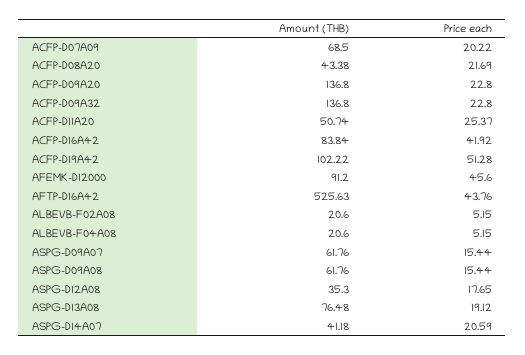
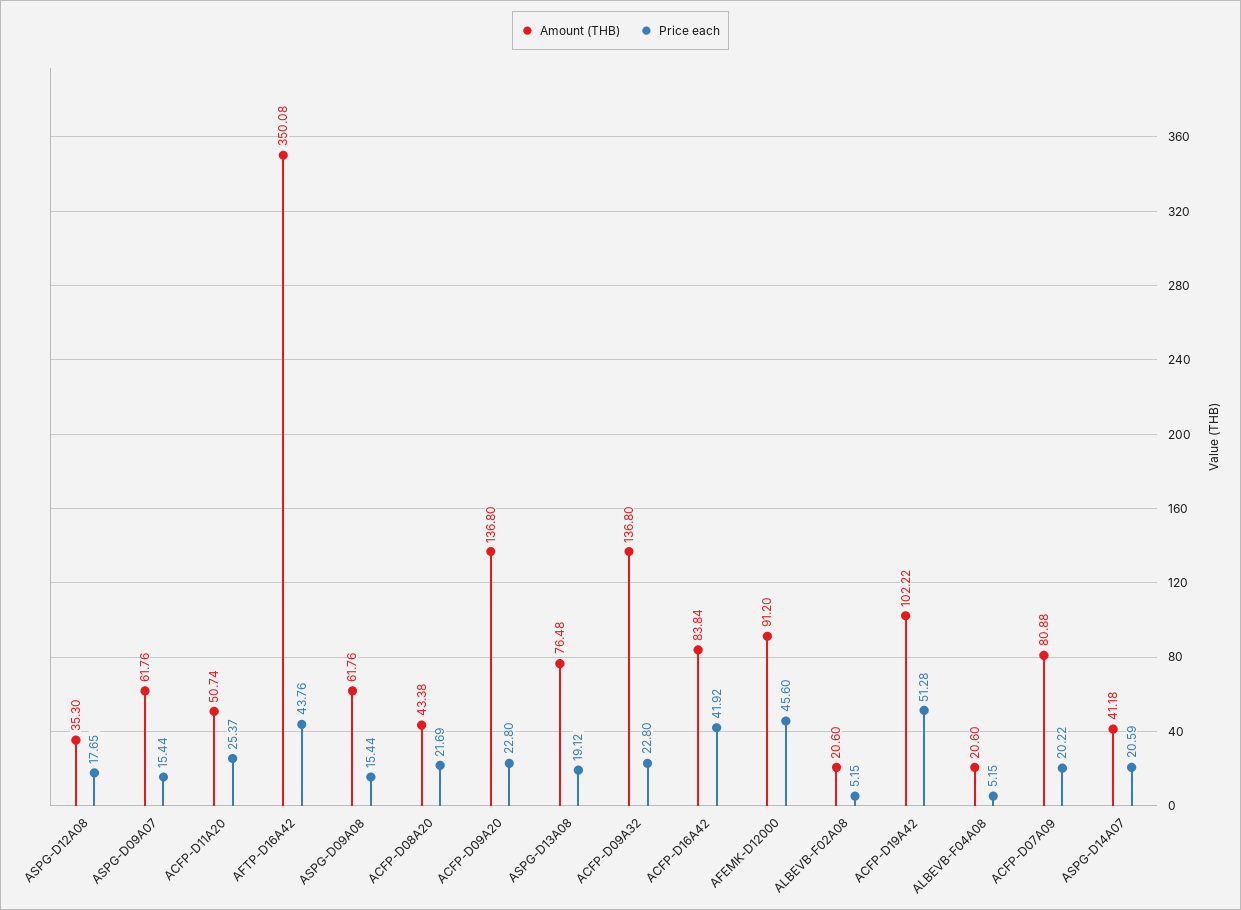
Amount (THB), ACFP-D07A09: 68.5 -> 80.88
Amount (THB), AFTP-D16A42: 525.63 -> 350.08

